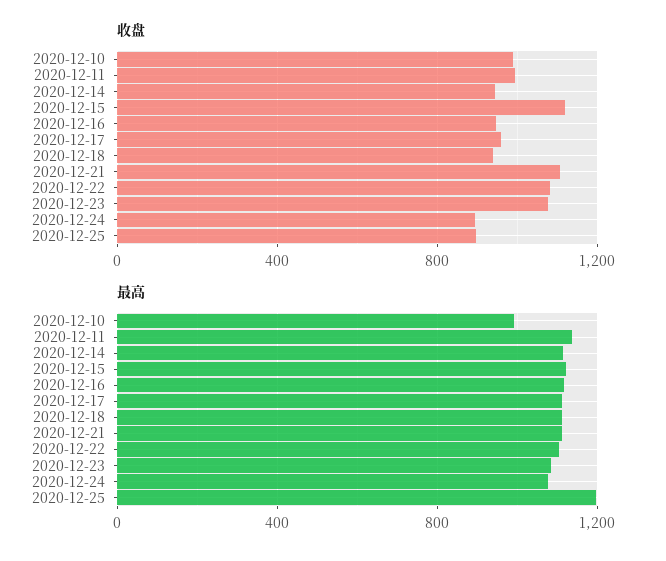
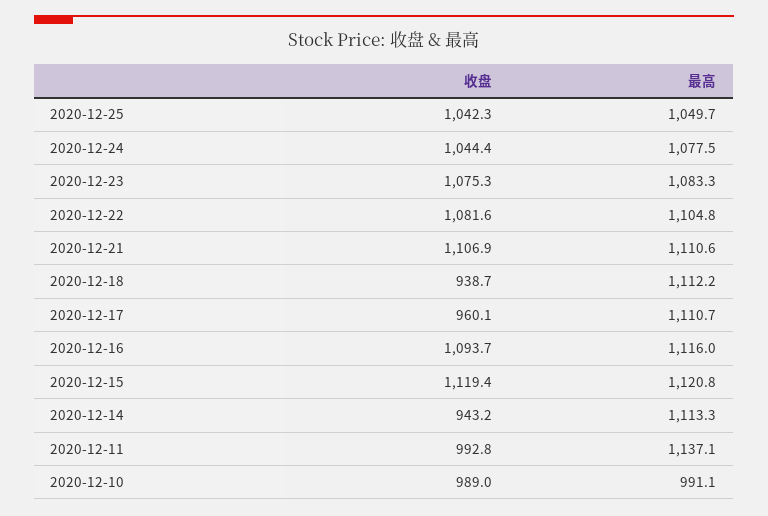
收盘, 2020-12-16: 950 -> 1093.7
收盘, 2020-12-24: 900 -> 1044.4
收盘, 2020-12-25: 900 -> 1042.3
最高, 2020-12-25: 1200 -> 1049.7

